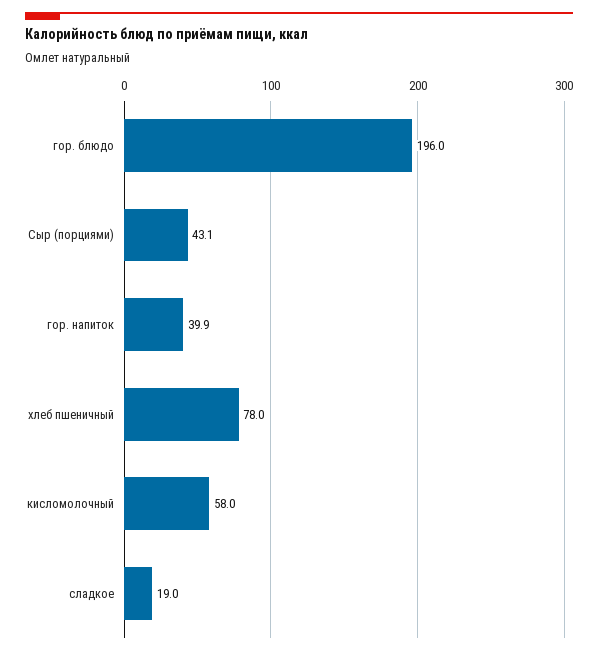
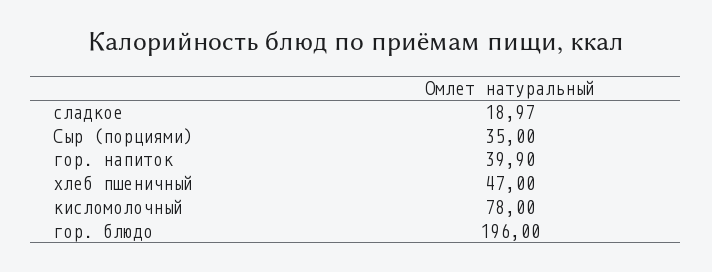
Сыр (порциями): 43.1 -> 35
хлеб пшеничный: 78 -> 47
кисломолочный: 58 -> 78

